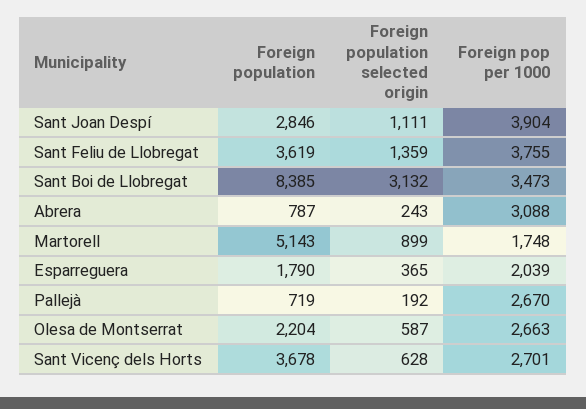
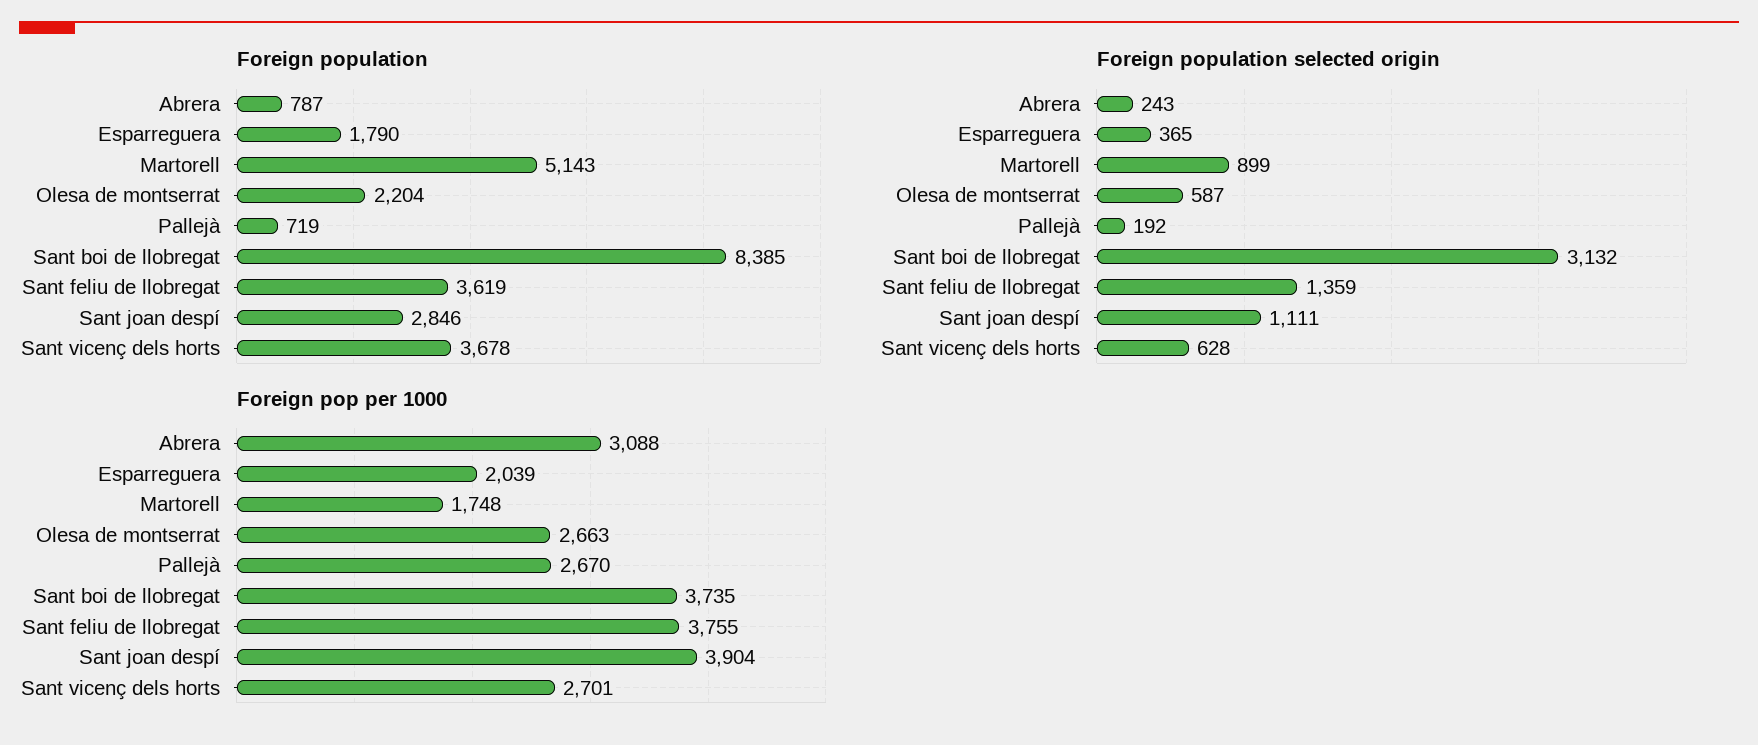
Foreign pop per 1000, Sant Boi de Llobregat: 3473 -> 3735

